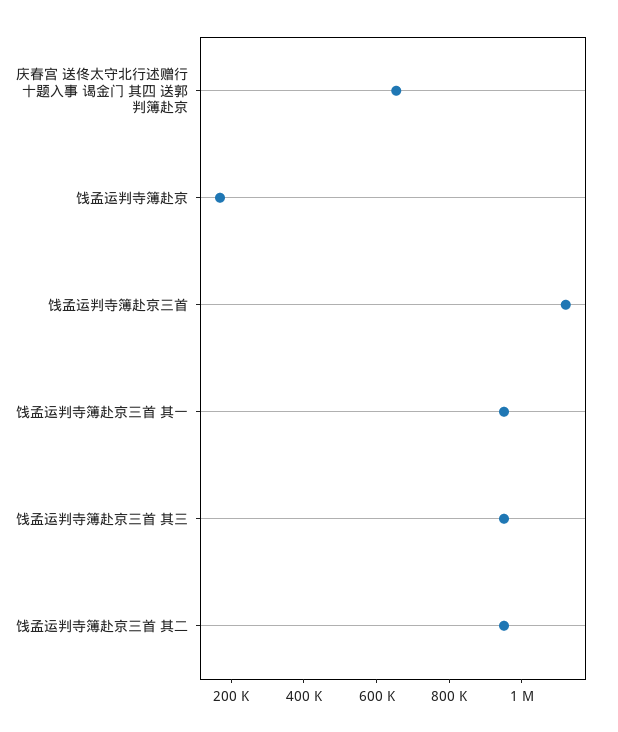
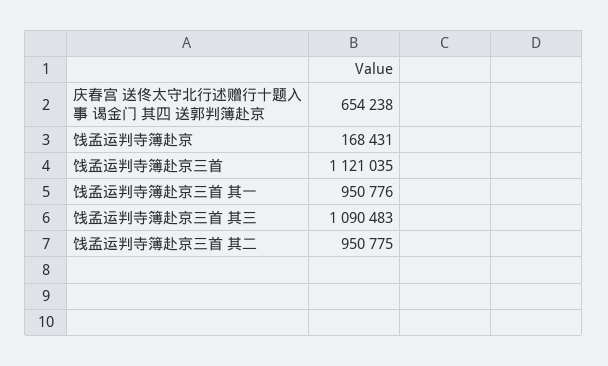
饯孟运判寺簿赴京三首 其三: 950000 -> 1090483

